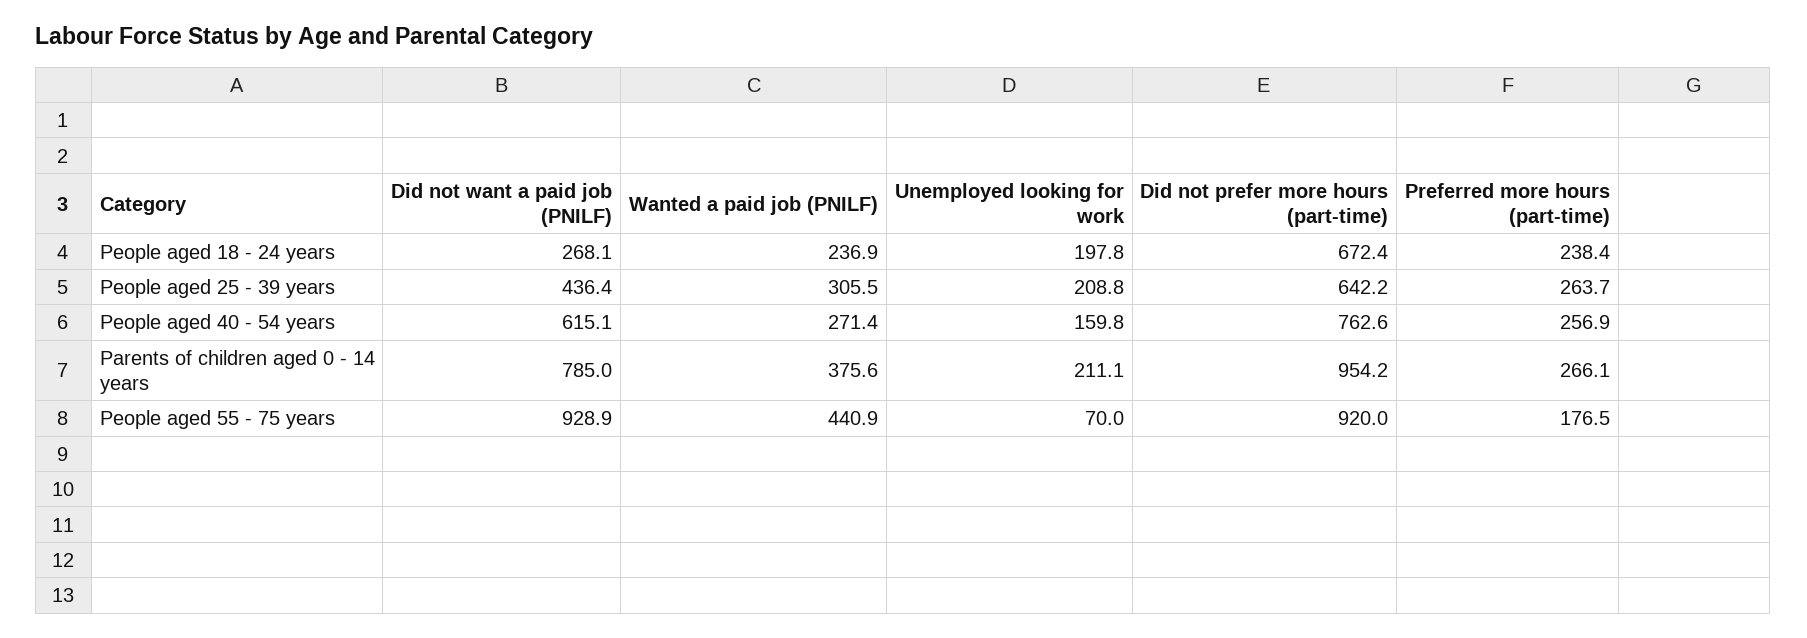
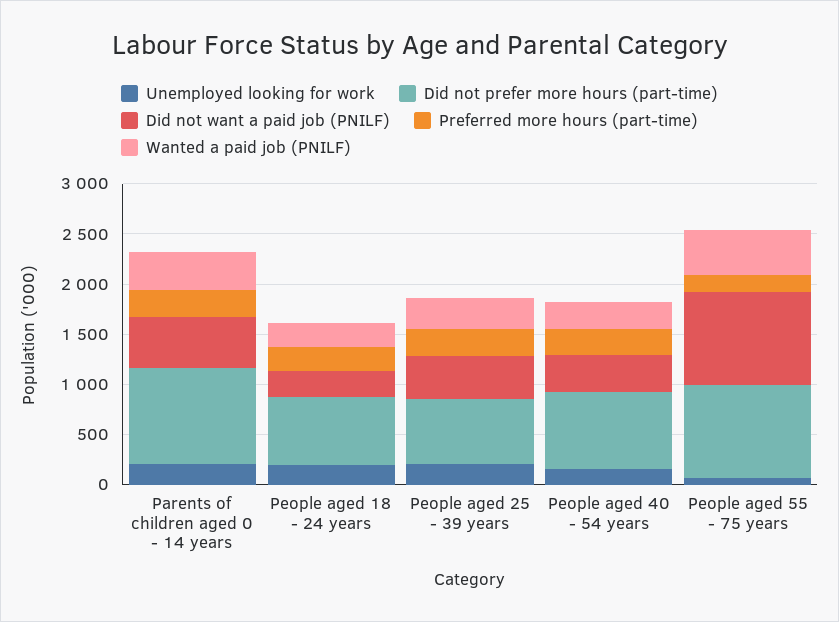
Did not want a paid job (PNILF), People aged 40 - 54 years: 615.1 -> 400
Did not want a paid job (PNILF), Parents of children aged 0 - 14 years: 785 -> 500

